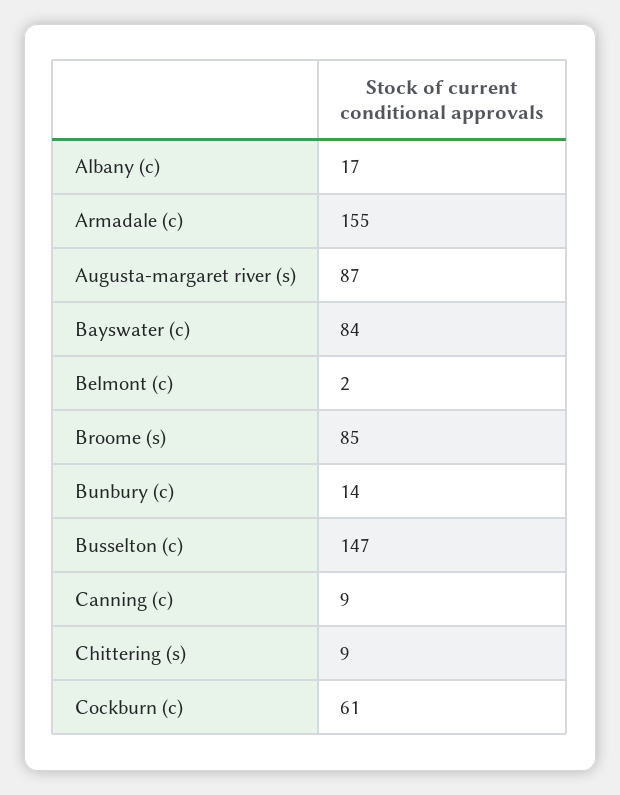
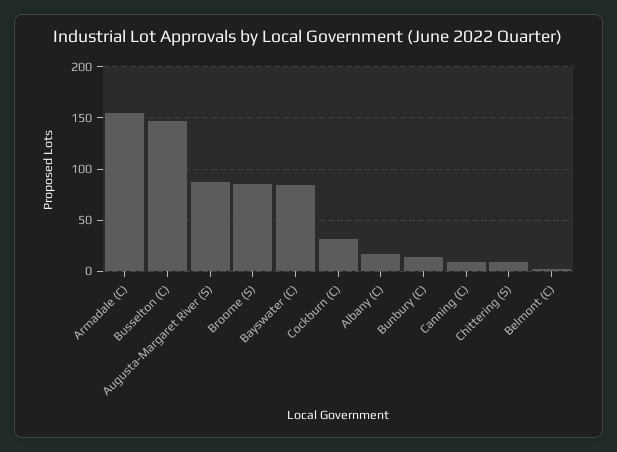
Cockburn (c): 61 -> 30

